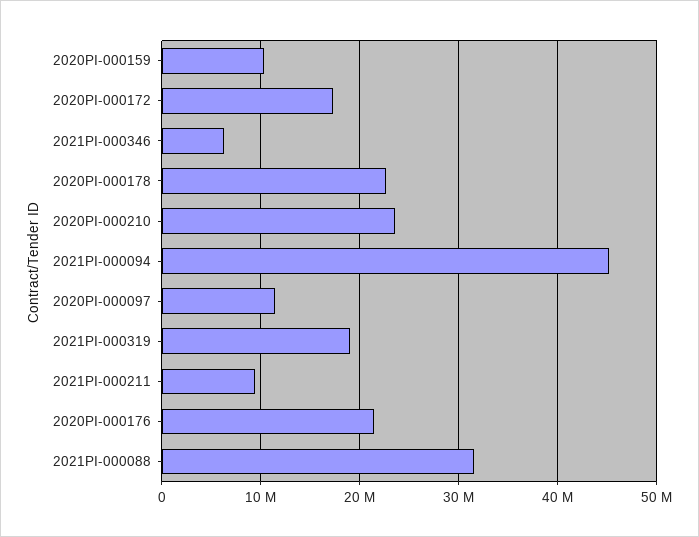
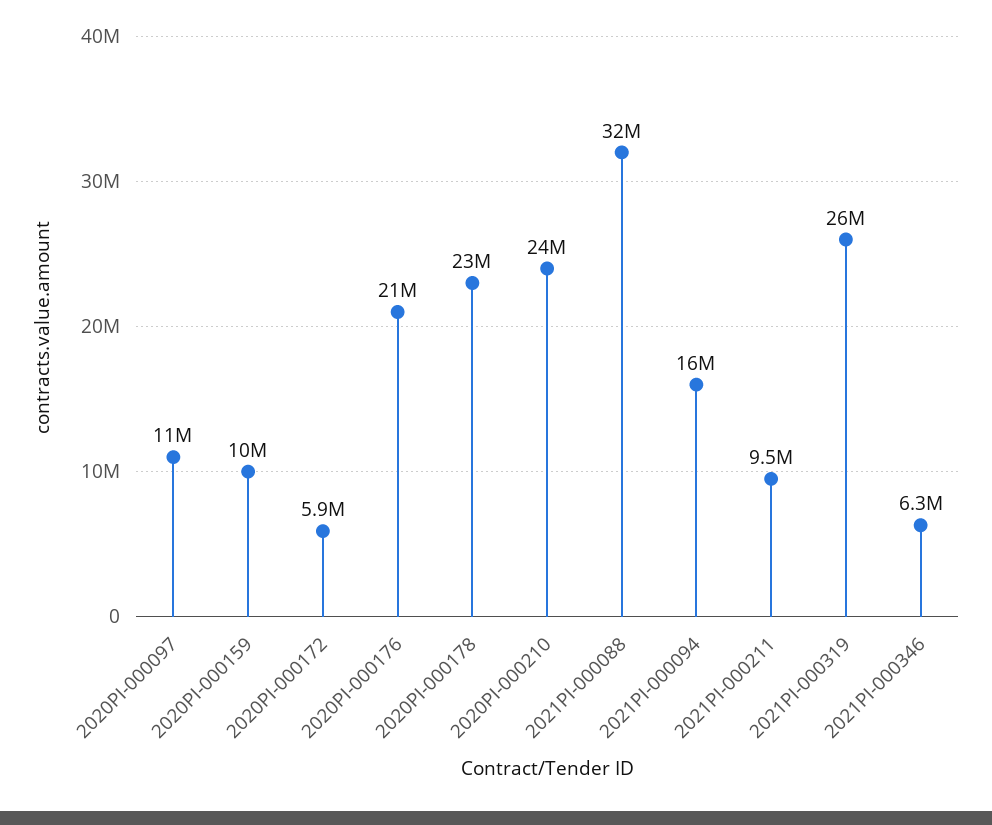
2020PI-000172: 17000000 -> 5900000
2021PI-000094: 45000000 -> 16000000
2021PI-000319: 19000000 -> 26000000

